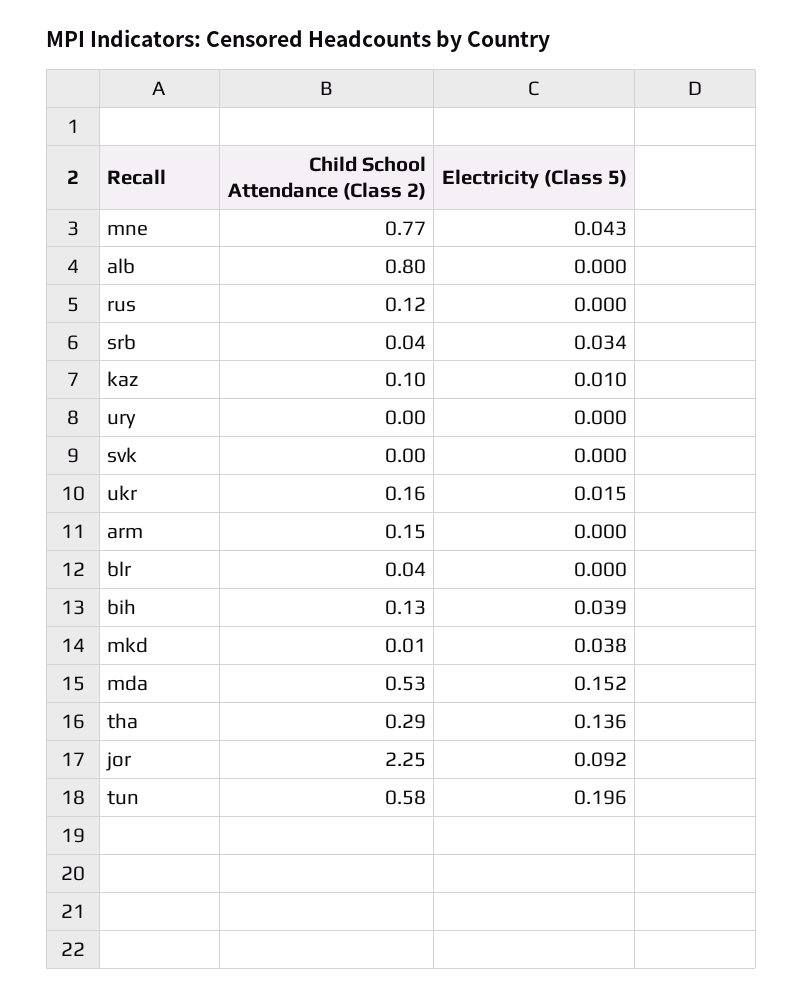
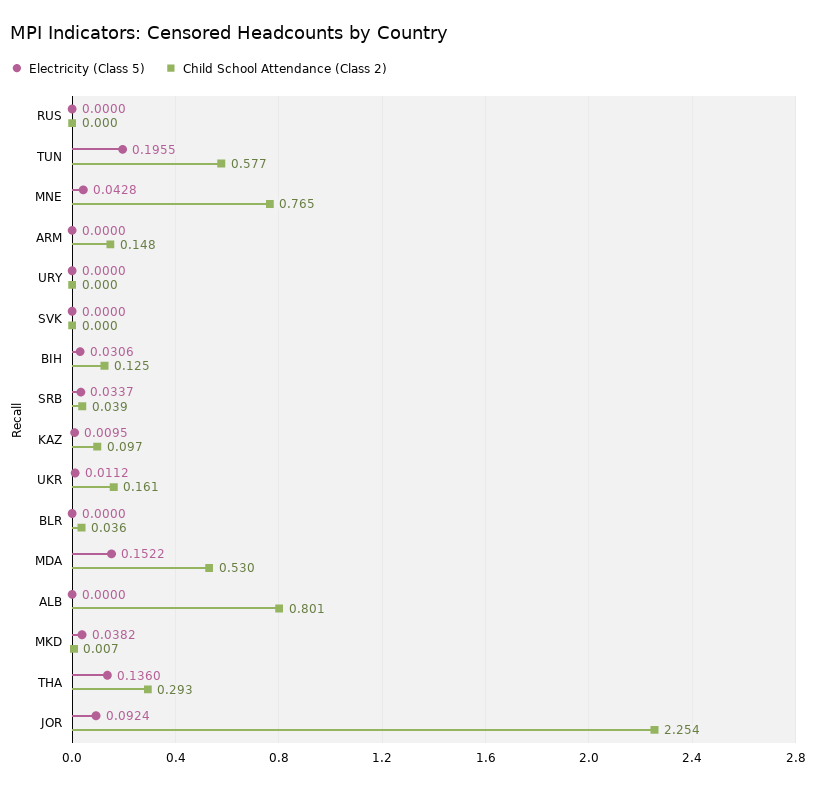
Child School Attendance (Class 2), rus: 0.12 -> 0
Electricity (Class 5), ukr: 0.015 -> 0.0112
Electricity (Class 5), bih: 0.039 -> 0.0306

